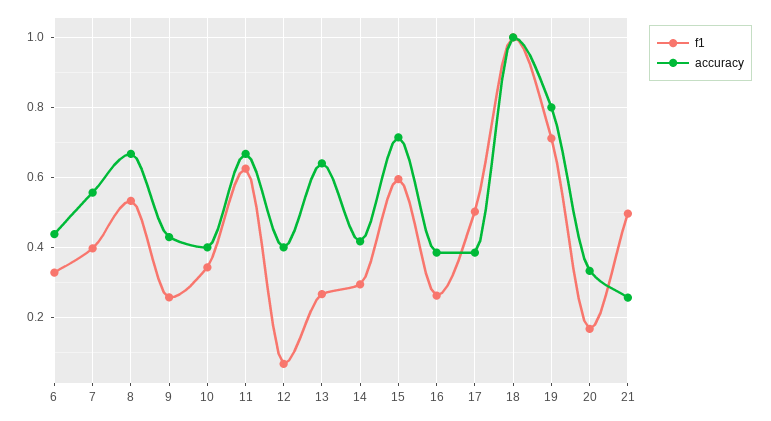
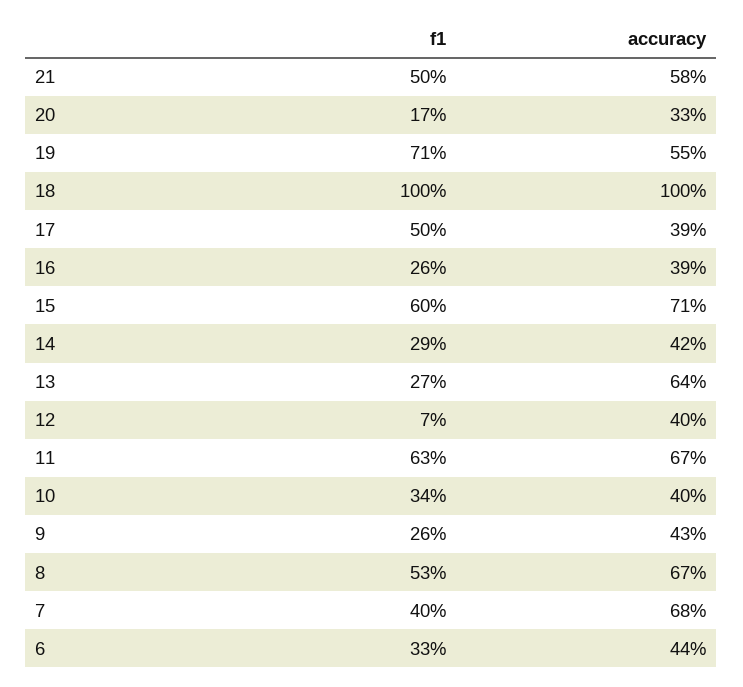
accuracy, 7: 0.56 -> 0.68
accuracy, 19: 0.8 -> 0.55
accuracy, 21: 0.26 -> 0.58

